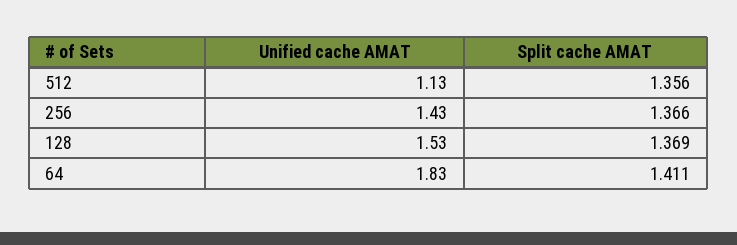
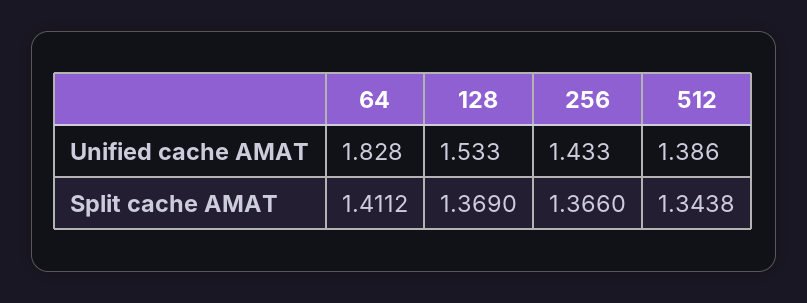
Unified cache AMAT, 512: 1.13 -> 1.386
Split cache AMAT, 512: 1.356 -> 1.3438

